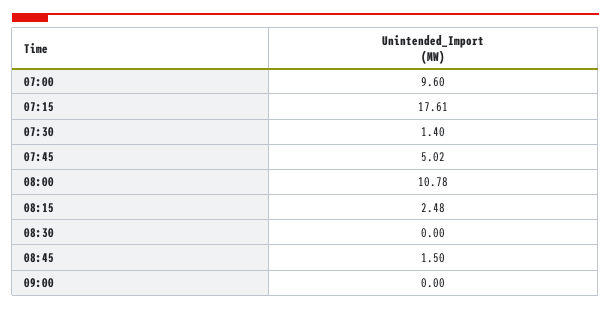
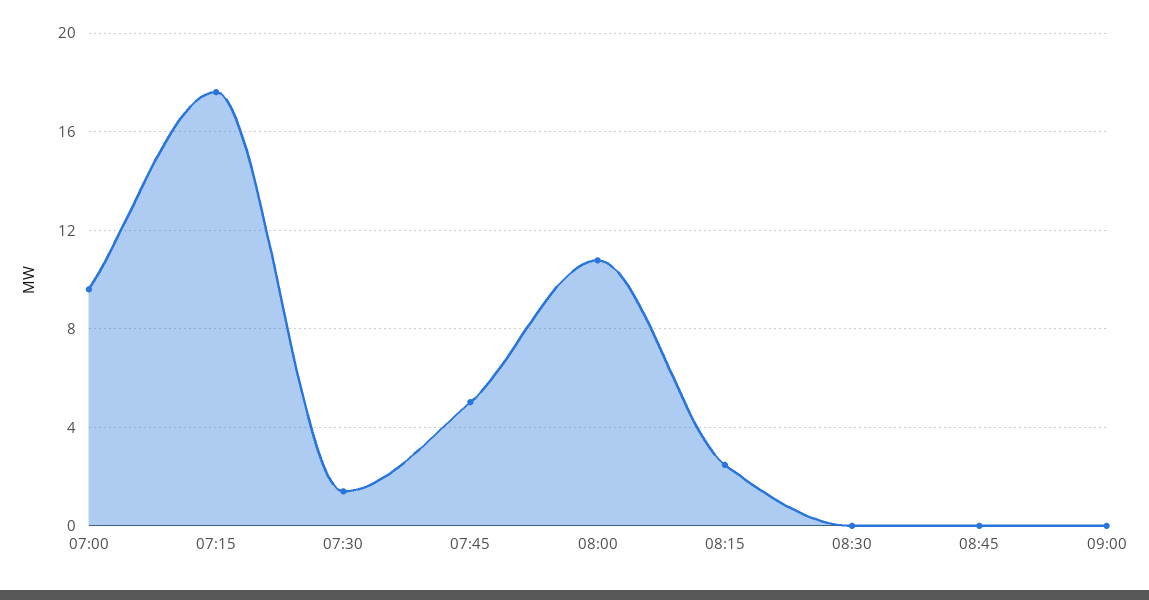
08:45: 1.5 -> 0

